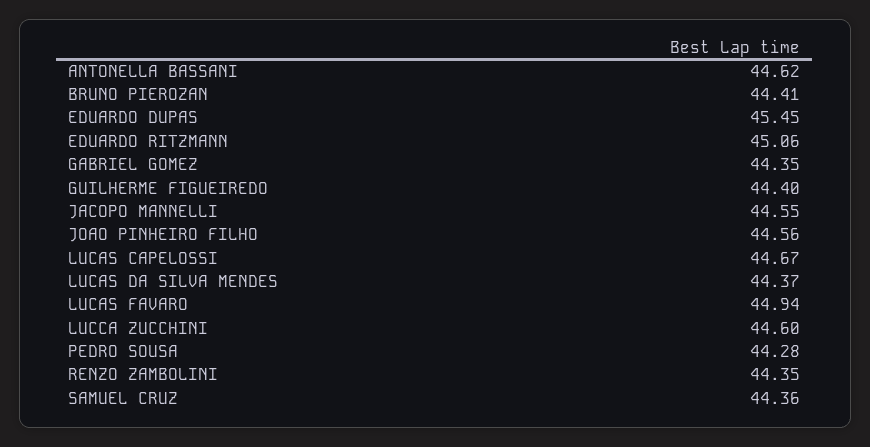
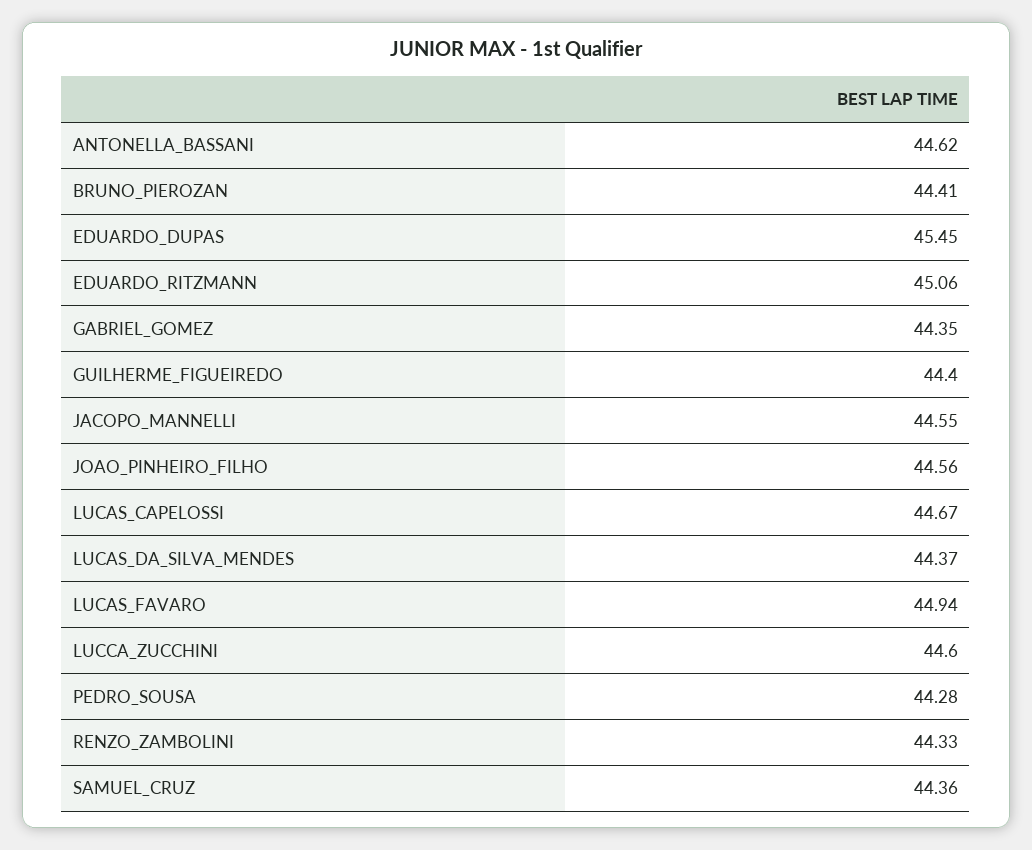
RENZO ZAMBOLINI: 44.35 -> 44.33

